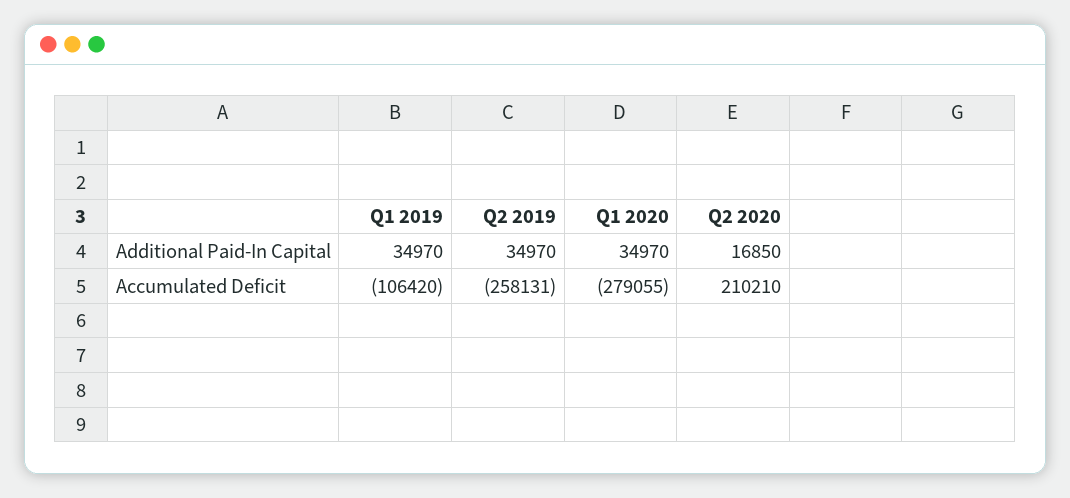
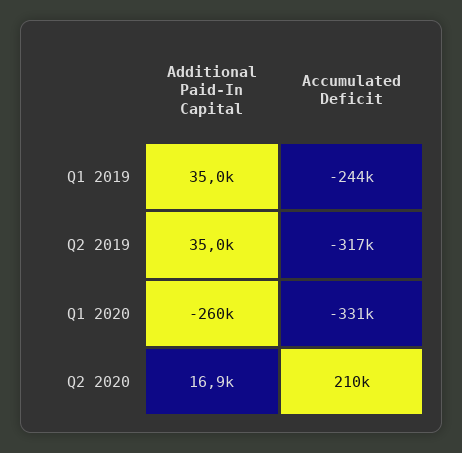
Q1 2020, Additional Paid-In Capital: 34970 -> -260000
Q1 2019, Accumulated Deficit: -106420 -> -244000
Q2 2019, Accumulated Deficit: -258131 -> -317000
Q1 2020, Accumulated Deficit: -279055 -> -331000

